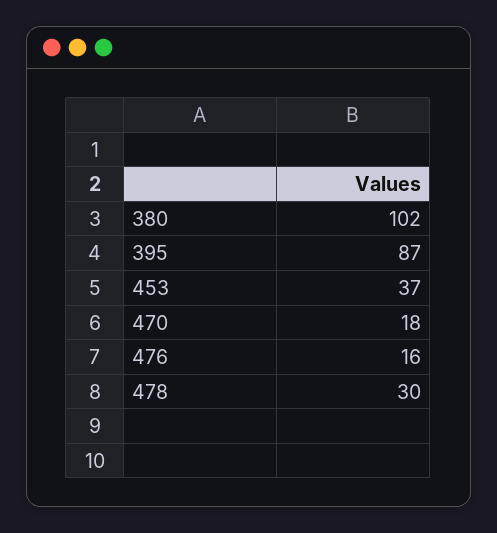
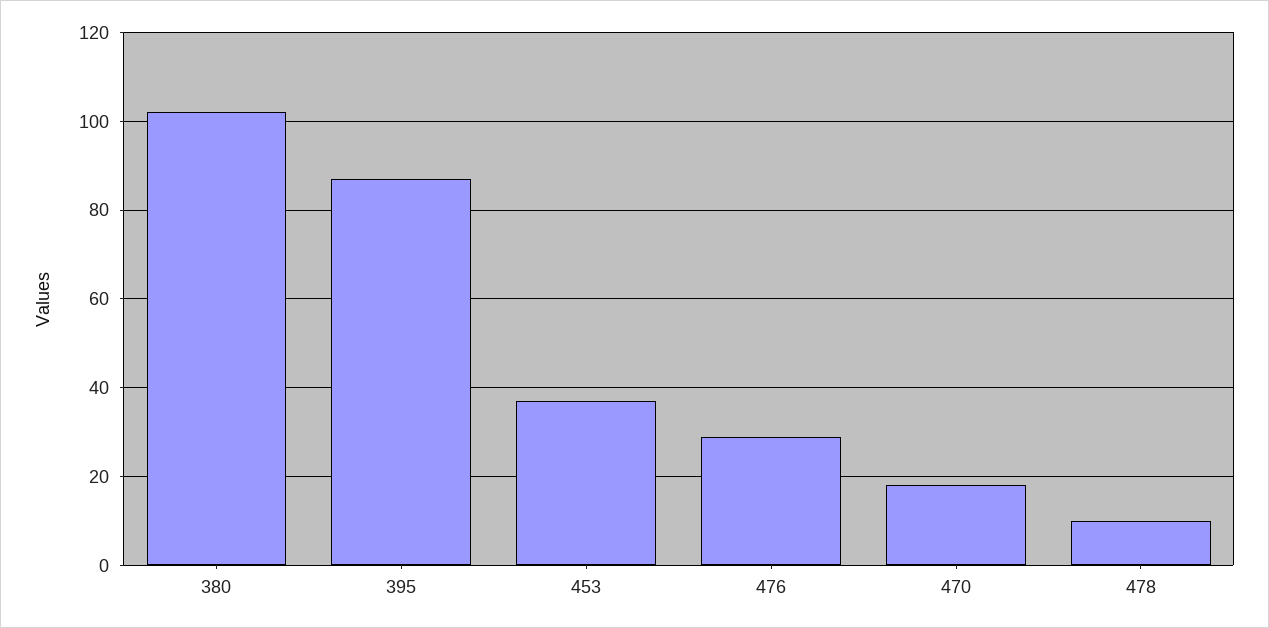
476: 16 -> 30
478: 30 -> 10

